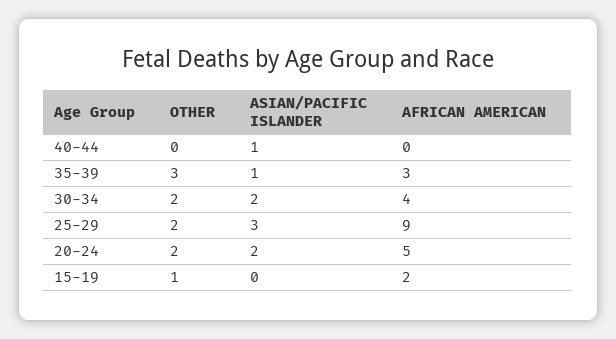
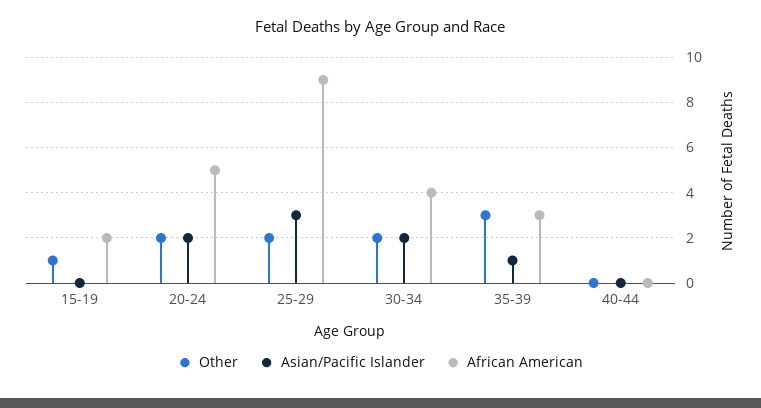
ASIAN/PACIFIC ISLANDER, 40-44: 1 -> 0

